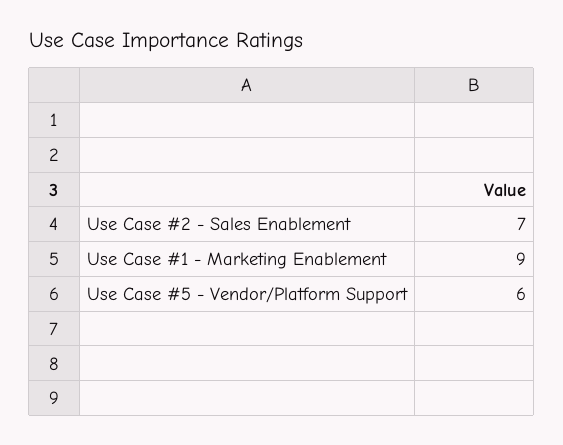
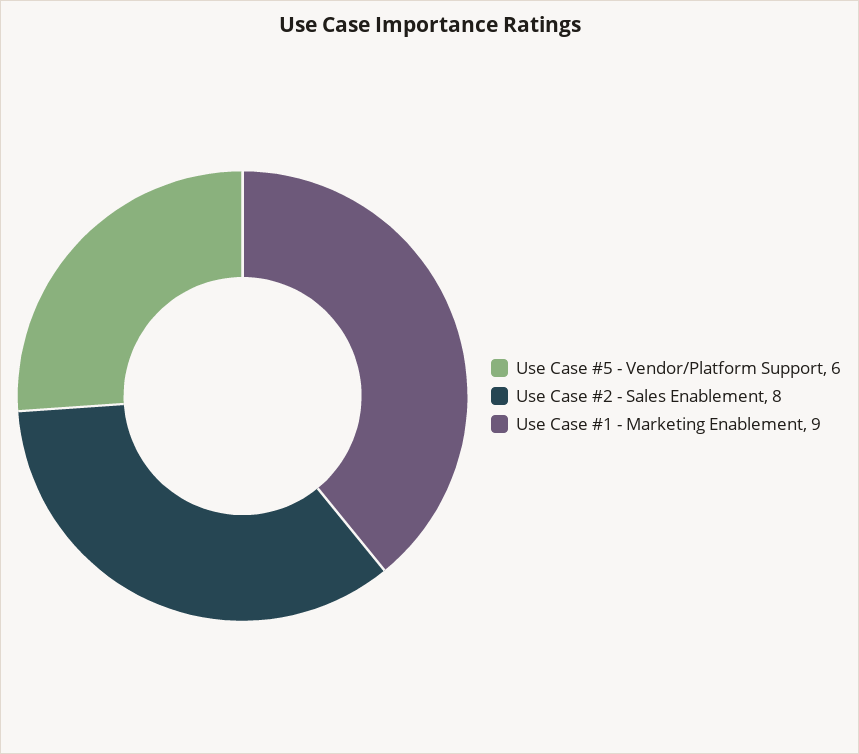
Use Case #2 - Sales Enablement: 7 -> 8

